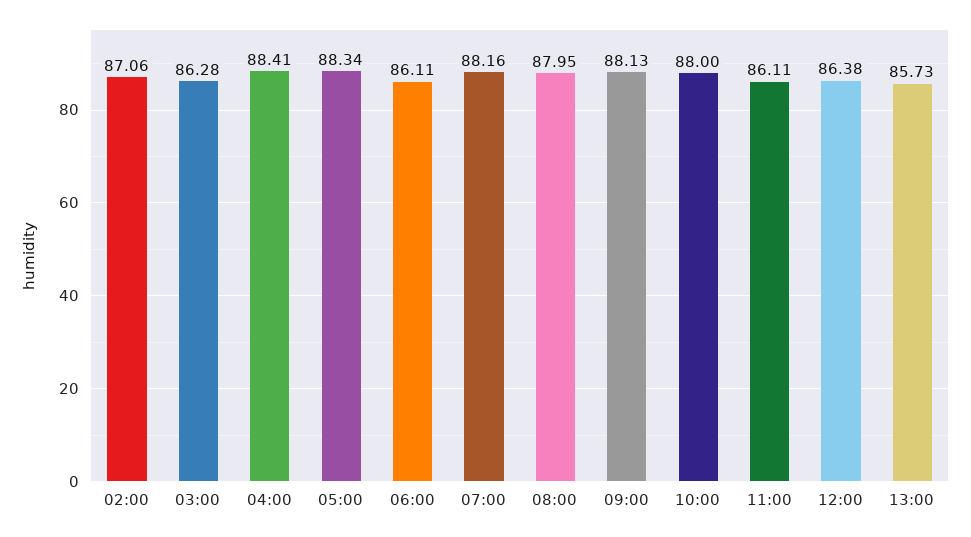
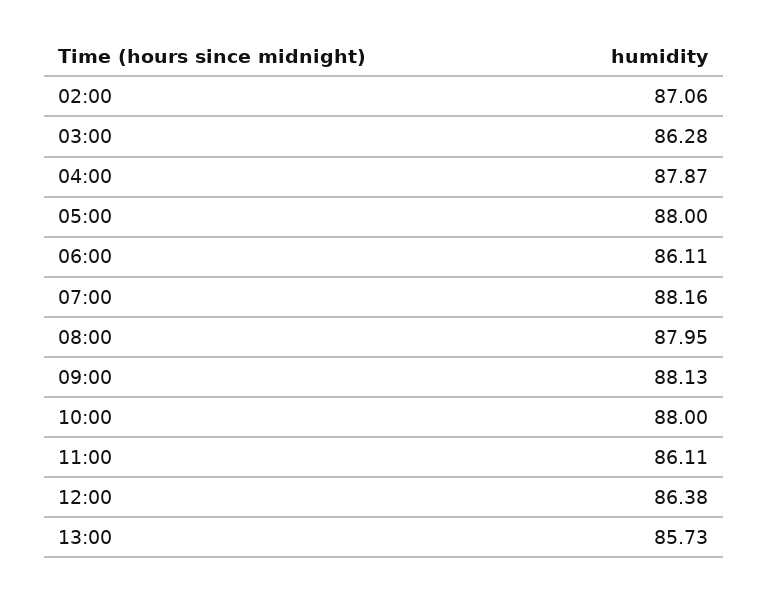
04:00: 88.41 -> 87.87
05:00: 88.34 -> 88

